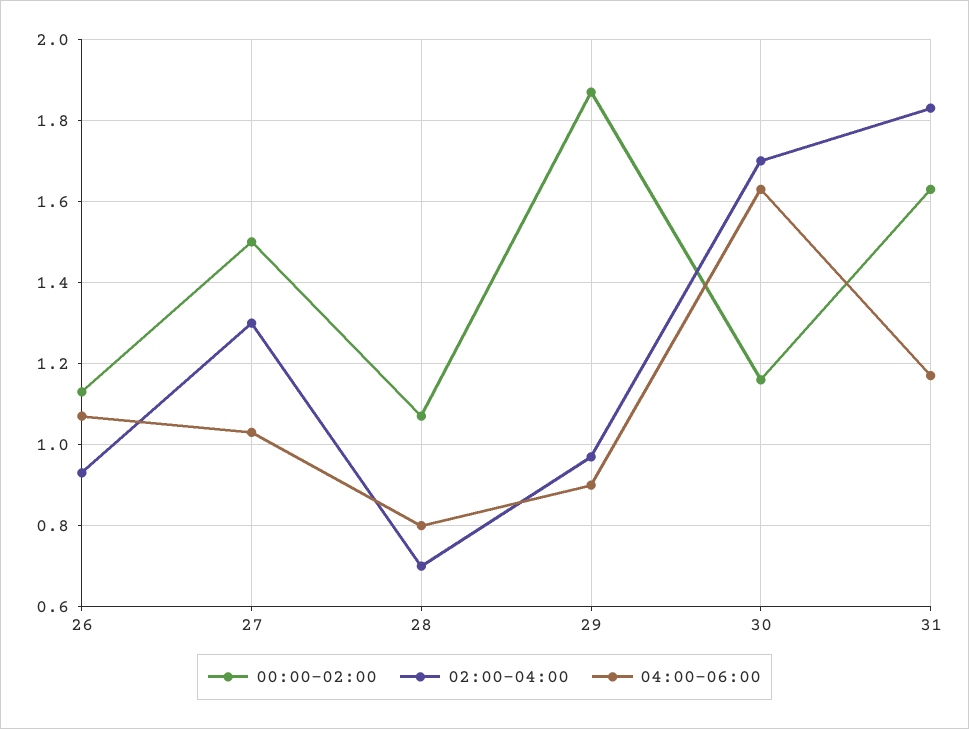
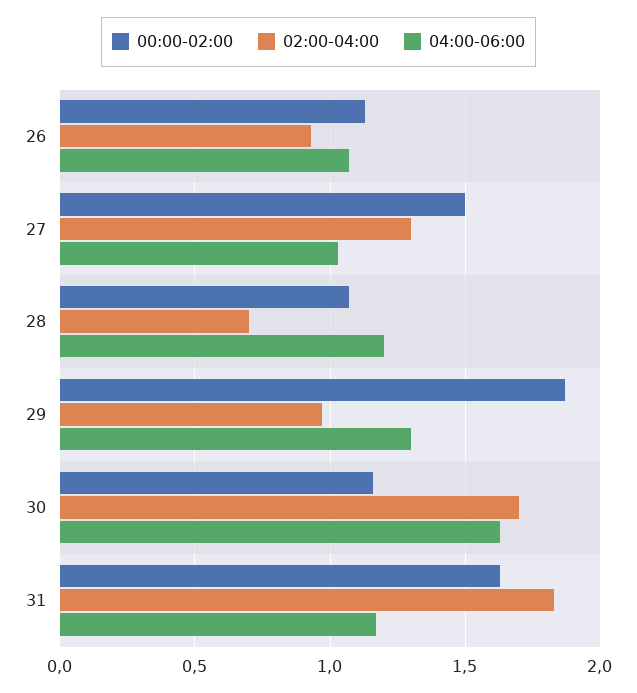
04:00-06:00, 28: 0.8 -> 1.2
04:00-06:00, 29: 0.9 -> 1.3

